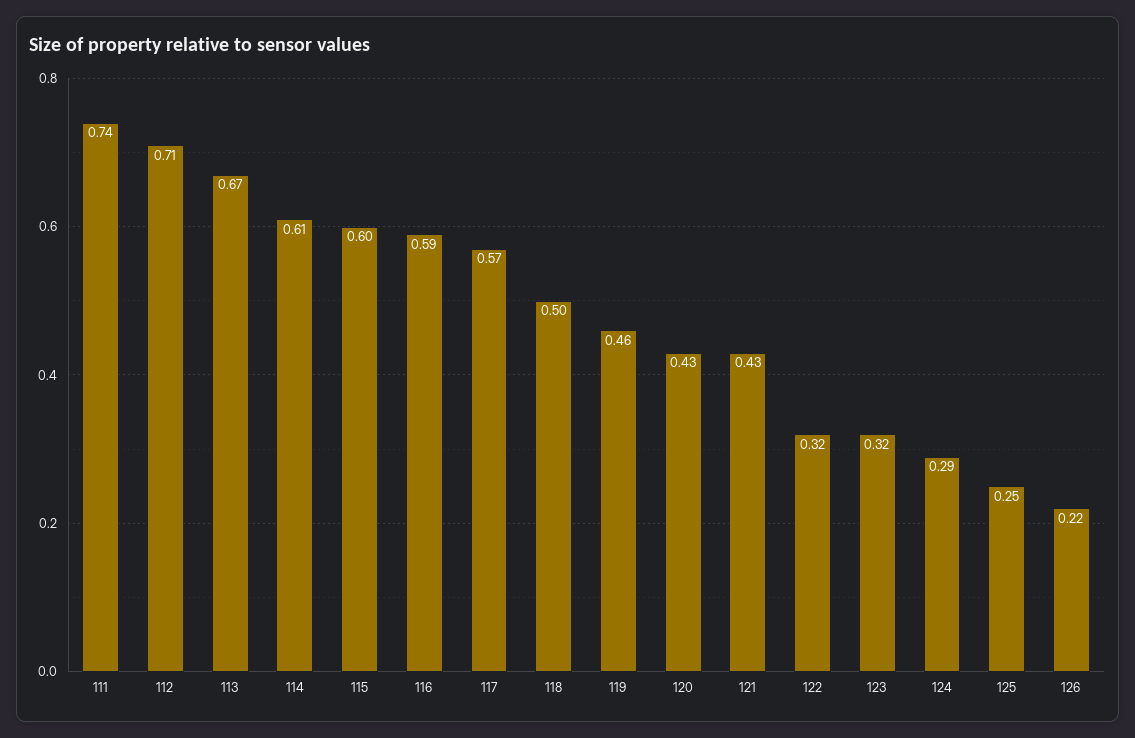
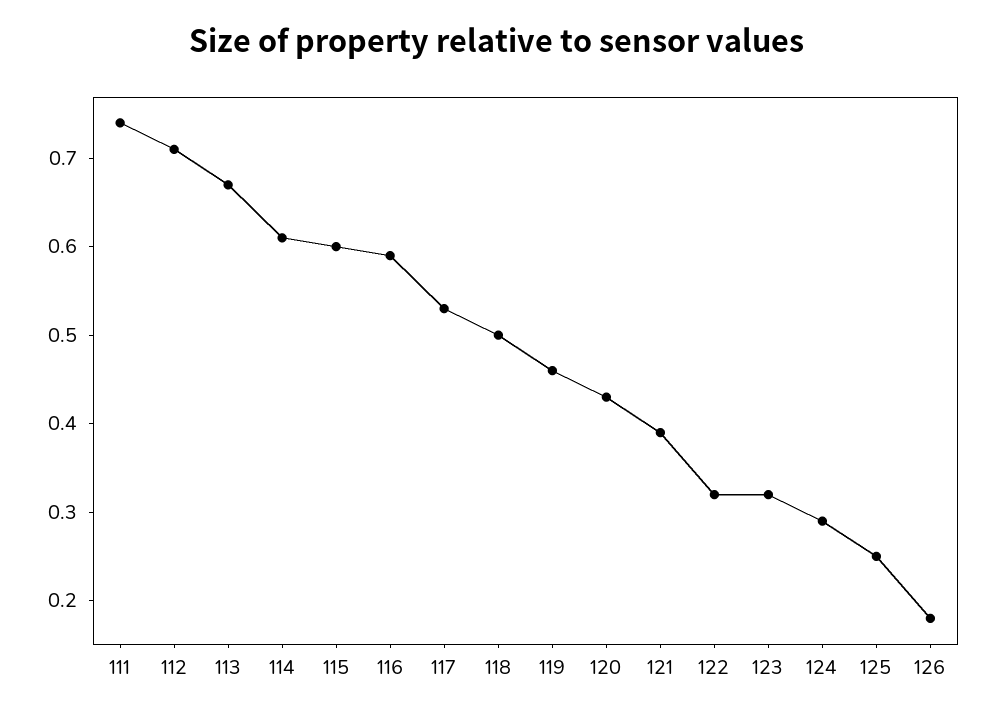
117: 0.57 -> 0.53
121: 0.43 -> 0.39
126: 0.22 -> 0.18

